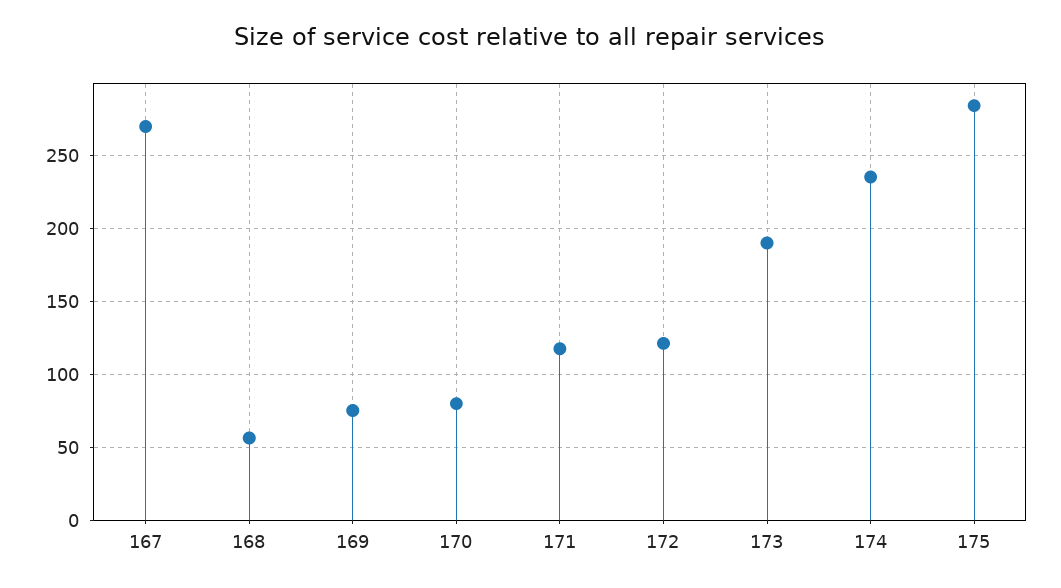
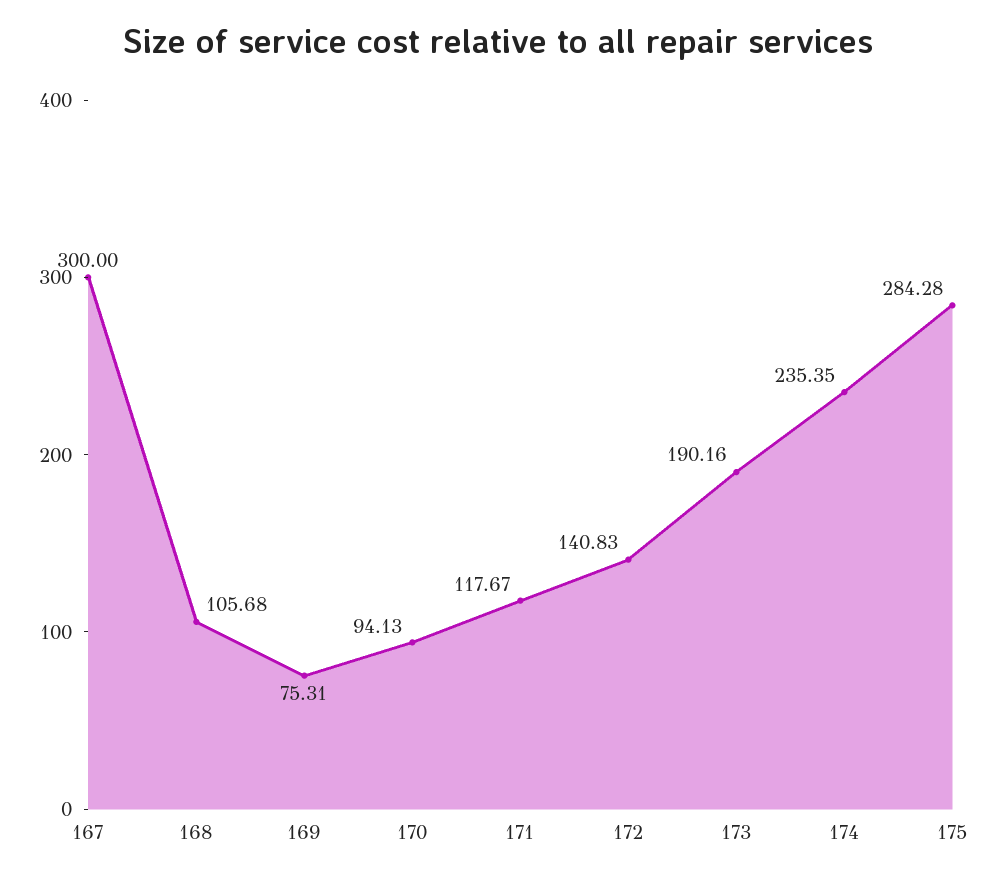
167: 270 -> 300
168: 55 -> 105.68
170: 80 -> 94.13
172: 120 -> 140.83

